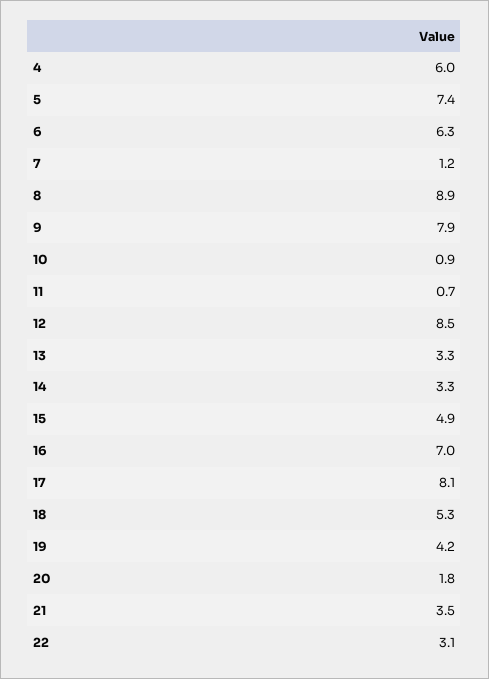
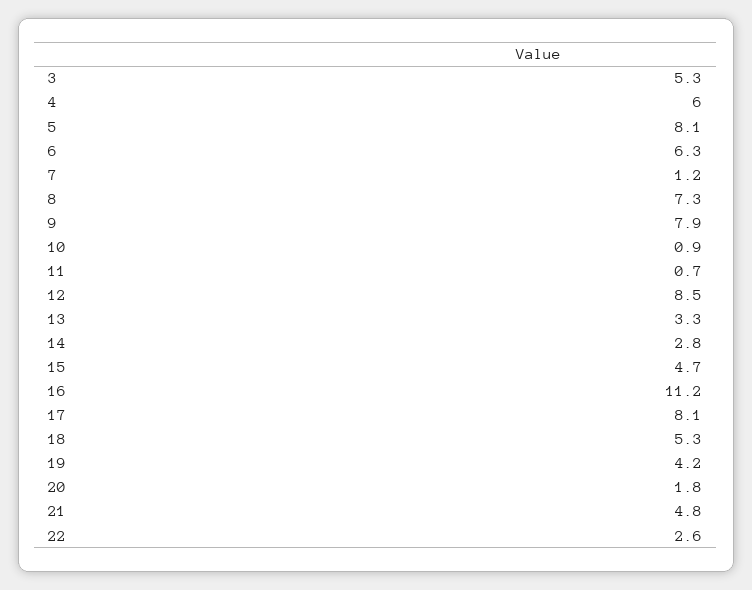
5: 7.4 -> 8.1
8: 8.9 -> 7.3
14: 3.3 -> 2.8
15: 4.9 -> 4.7
16: 7 -> 11.2
21: 3.5 -> 4.8
22: 3.1 -> 2.6
3: none -> 5.3

